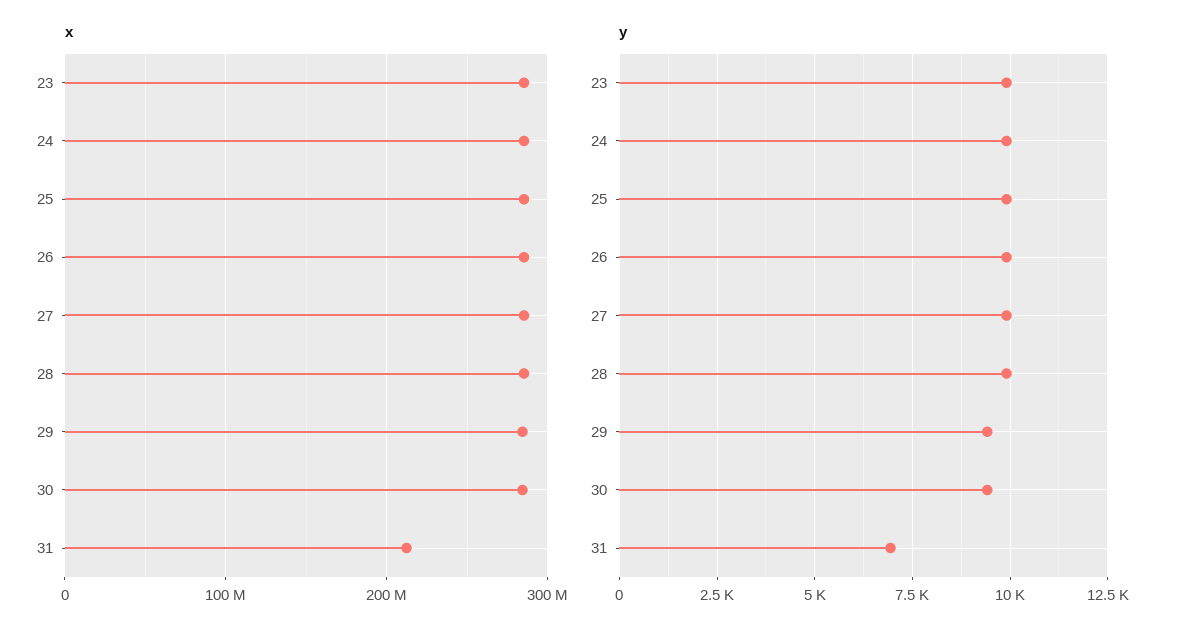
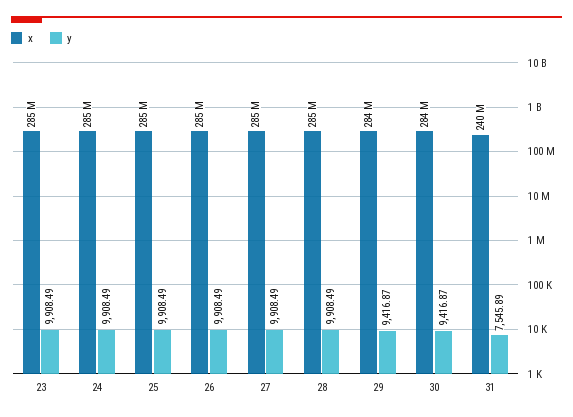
x, 31: 210000000 -> 240000000
y, 31: 7000 -> 7545.89

